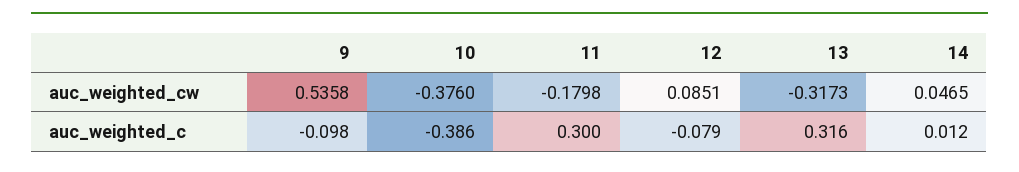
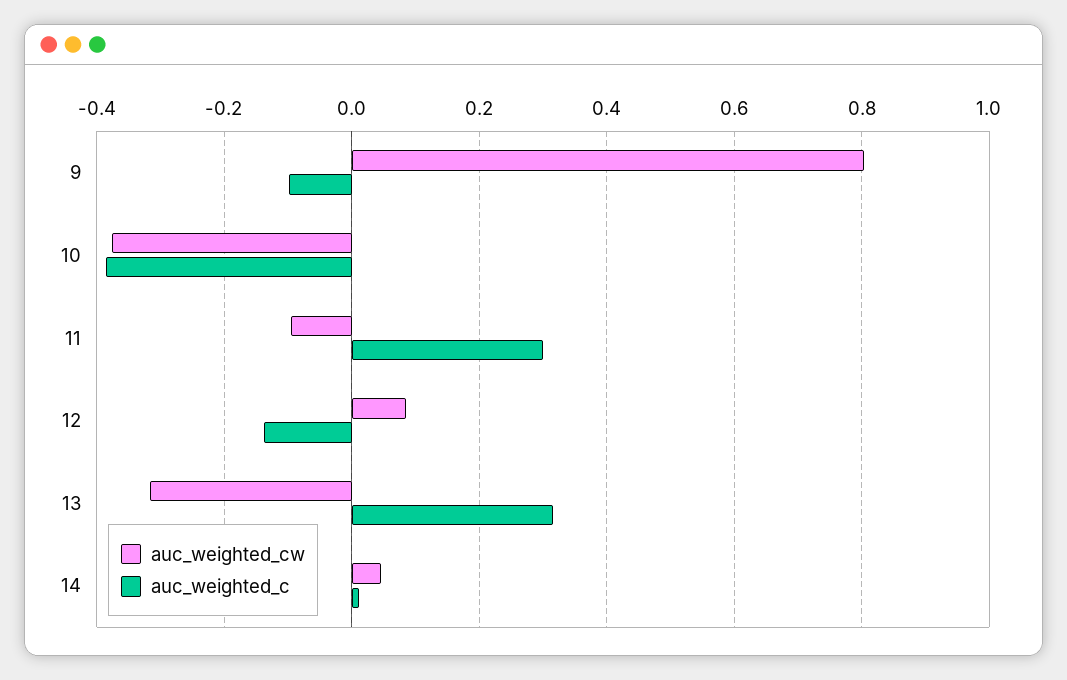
auc_weighted_cw, 9: 0.5358 -> 0.8
auc_weighted_cw, 11: -0.1798 -> -0.1
auc_weighted_c, 12: -0.079 -> -0.14

